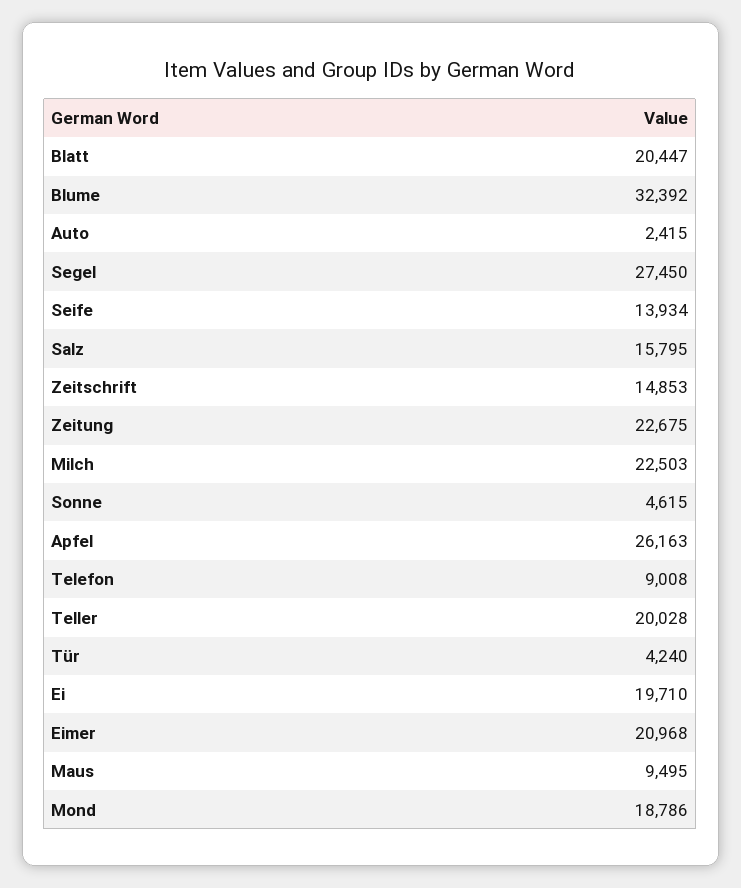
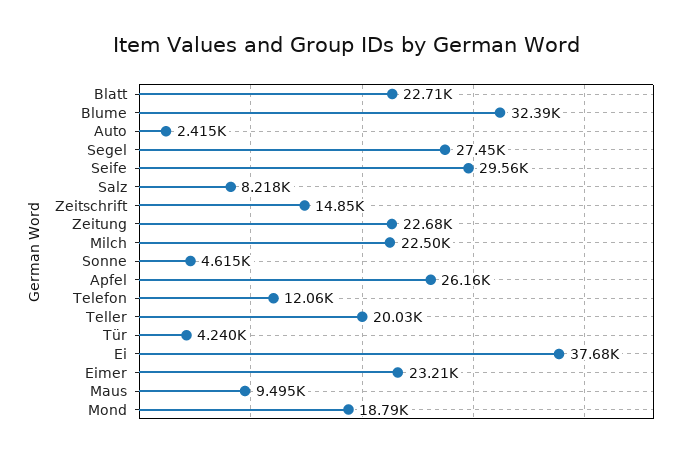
Blatt: 20447 -> 22710
Seife: 13934 -> 29560
Salz: 15795 -> 8218
Telefon: 9008 -> 12060
Ei: 19710 -> 37680
Eimer: 20968 -> 23210

